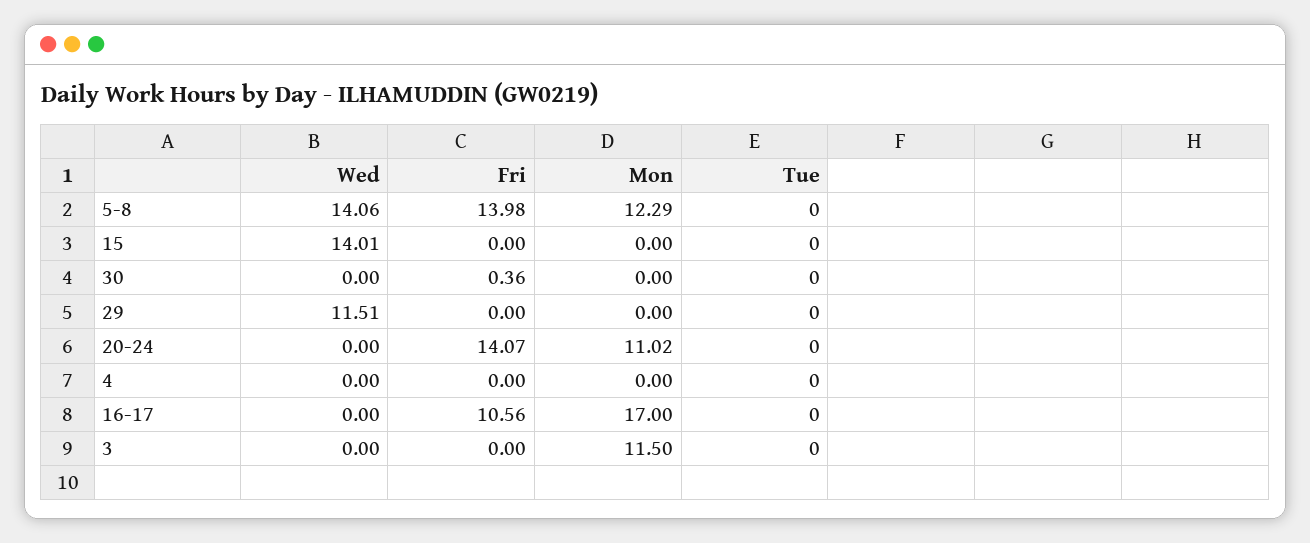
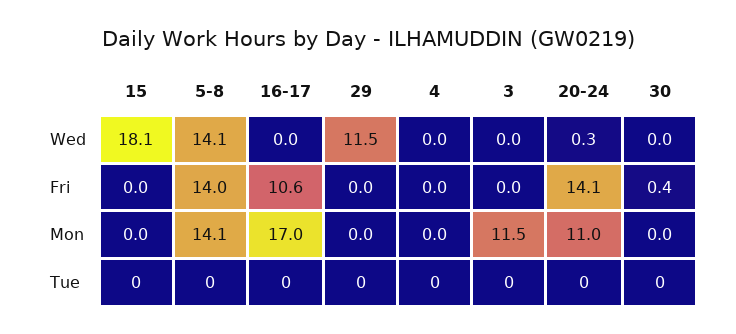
Mon, 5-8: 12.29 -> 14.1
Wed, 15: 14.01 -> 18.1
Wed, 20-24: 0 -> 0.3

